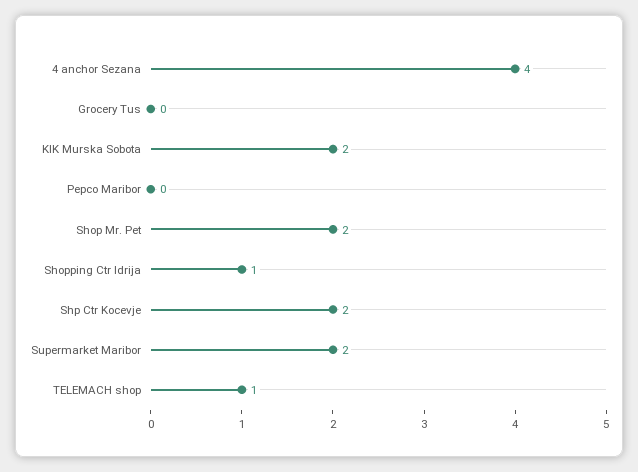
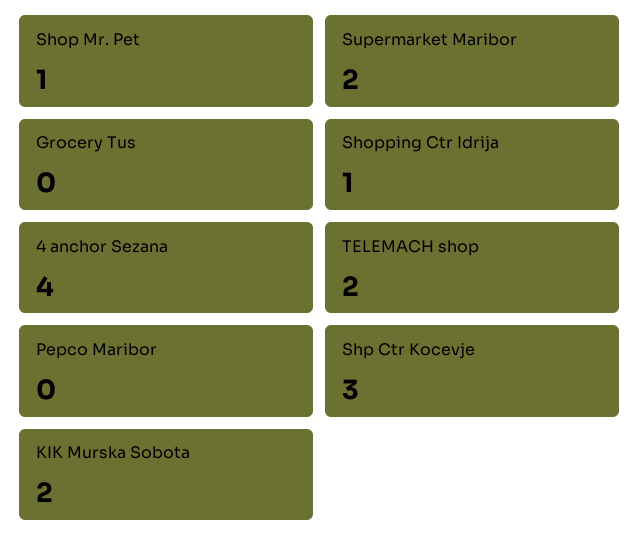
Shop Mr. Pet: 2 -> 1
Shp Ctr Kocevje: 2 -> 3
TELEMACH shop: 1 -> 2

